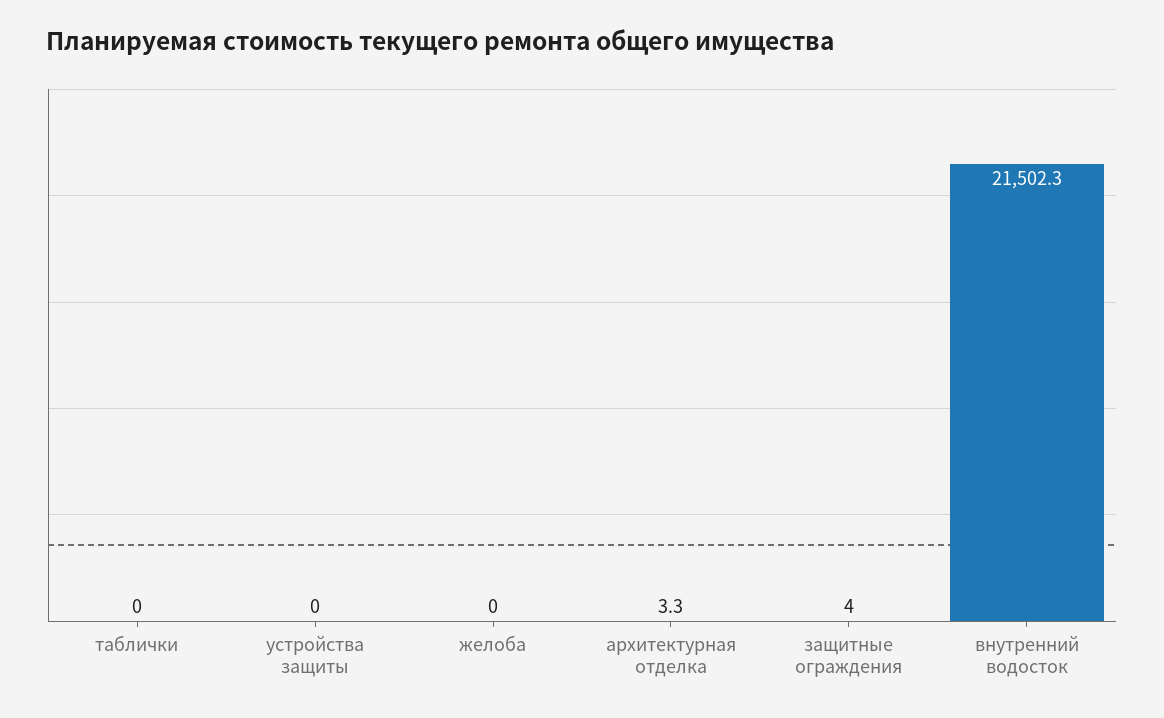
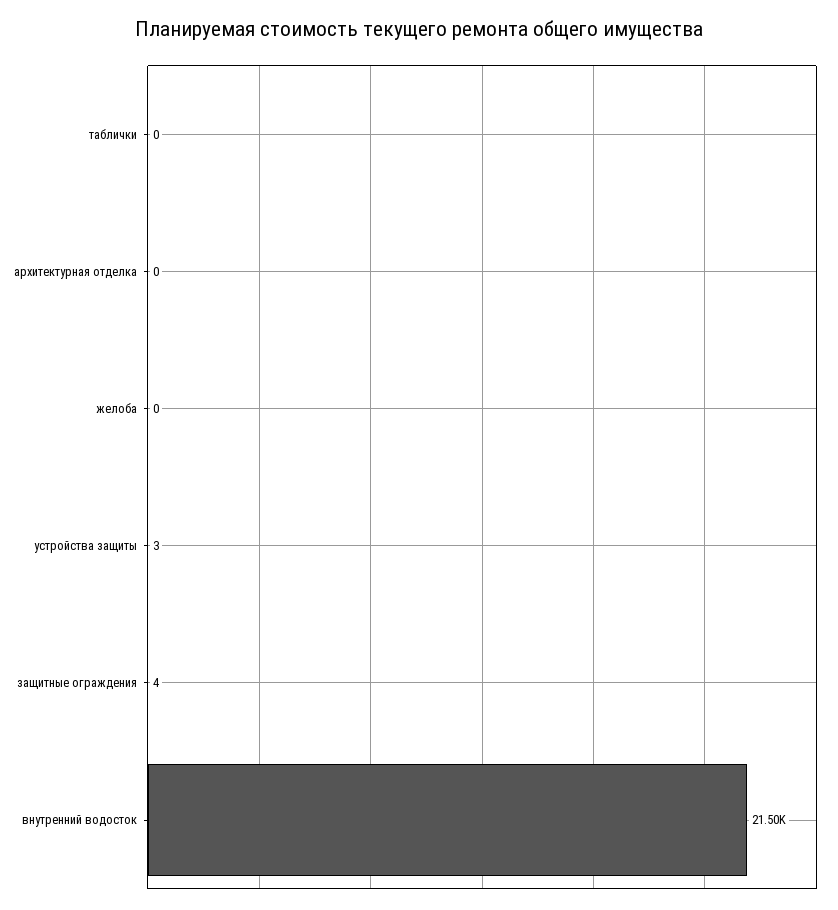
устройства защиты: 0 -> 3
архитектурная отделка: 3.3 -> 0

